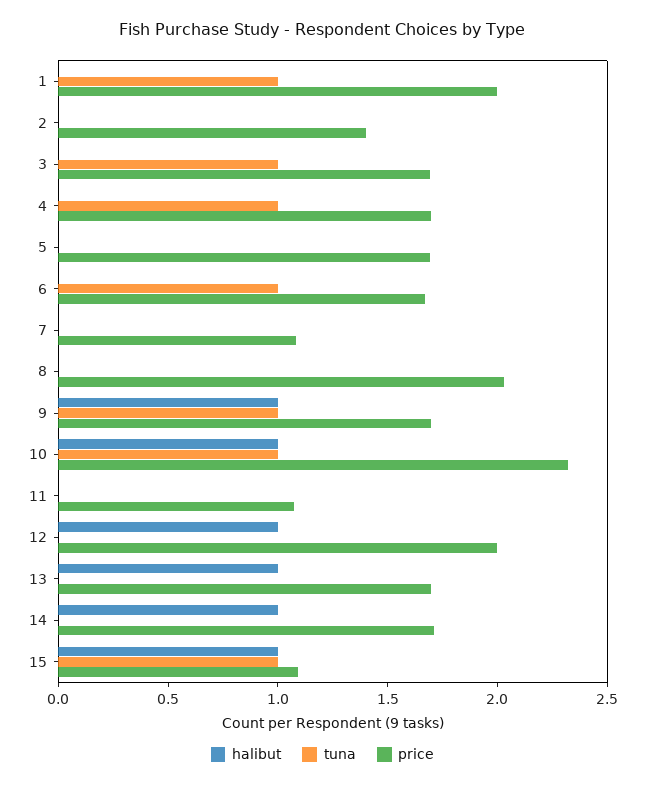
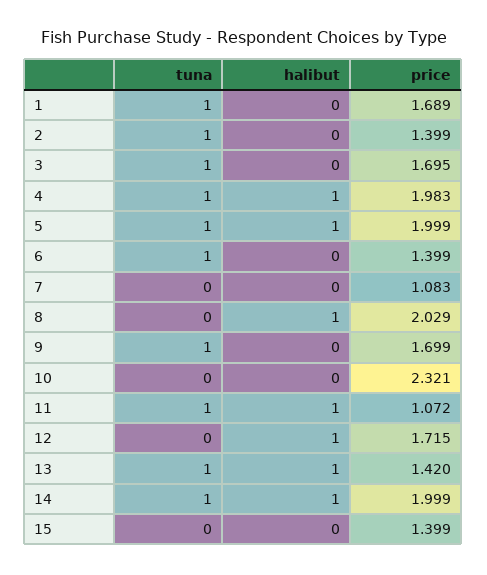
price, 1: 2 -> 1.689
tuna, 2: 0 -> 1
halibut, 4: 0 -> 1
price, 4: 1.7 -> 1.983
halibut, 5: 0 -> 1
tuna, 5: 0 -> 1
price, 5: 1.7 -> 1.999
price, 6: 1.7 -> 1.399
halibut, 8: 0 -> 1
halibut, 9: 1 -> 0
halibut, 10: 1 -> 0
tuna, 10: 1 -> 0
halibut, 11: 0 -> 1
tuna, 11: 0 -> 1
price, 12: 2 -> 1.715
tuna, 13: 0 -> 1
price, 13: 1.7 -> 1.42
tuna, 14: 0 -> 1
price, 14: 1.7 -> 1.999
halibut, 15: 1 -> 0
tuna, 15: 1 -> 0
price, 15: 1.1 -> 1.399

